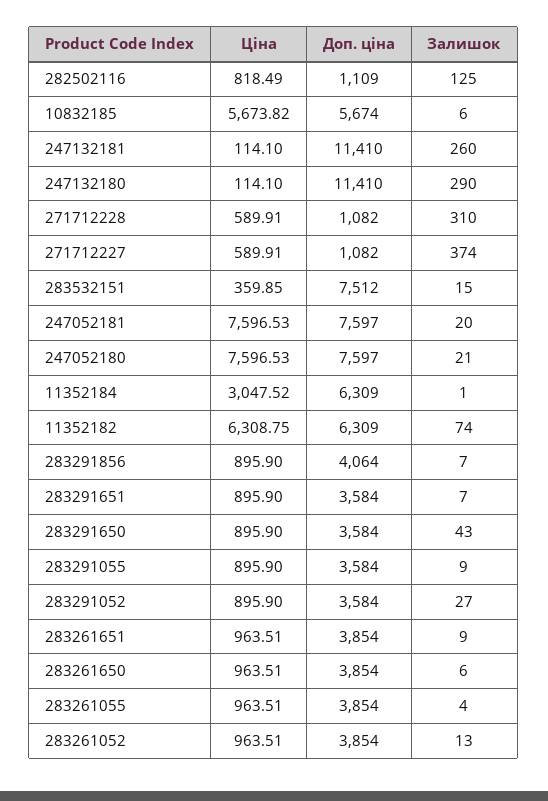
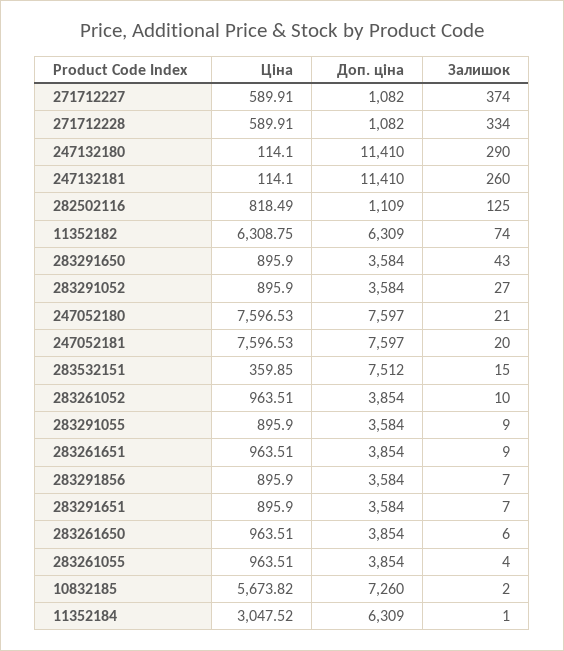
Доп. ціна, 10832185: 5674 -> 7260
Залишок, 10832185: 6 -> 2
Залишок, 271712228: 310 -> 334
Доп. ціна, 283291856: 4064 -> 3584
Залишок, 283261052: 13 -> 10

